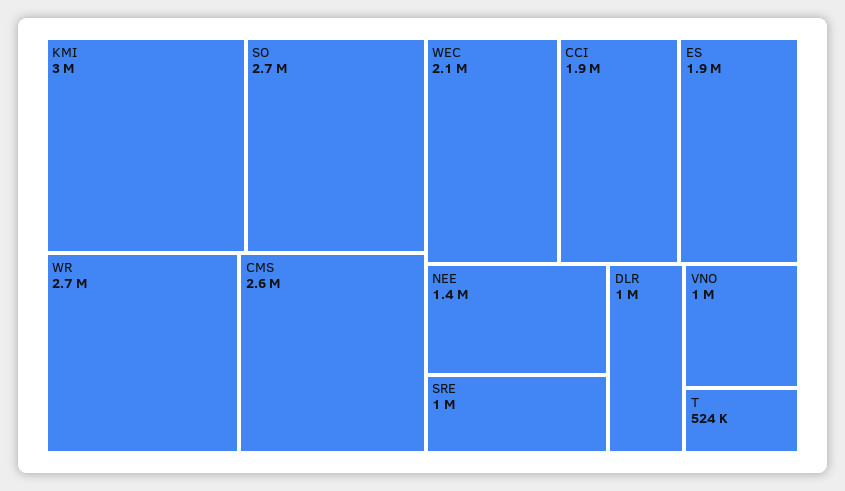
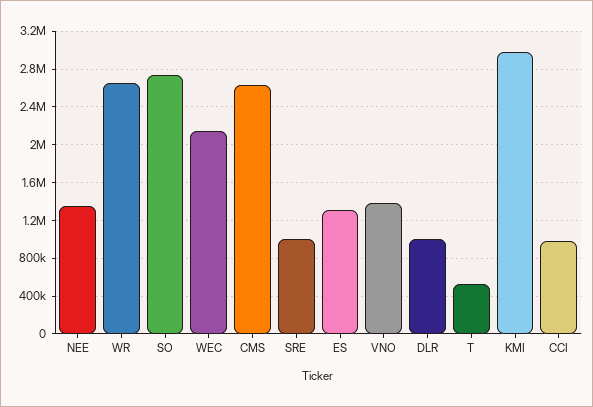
CCI: 1900000 -> 1000000
ES: 1900000 -> 1300000
VNO: 995000 -> 1400000

